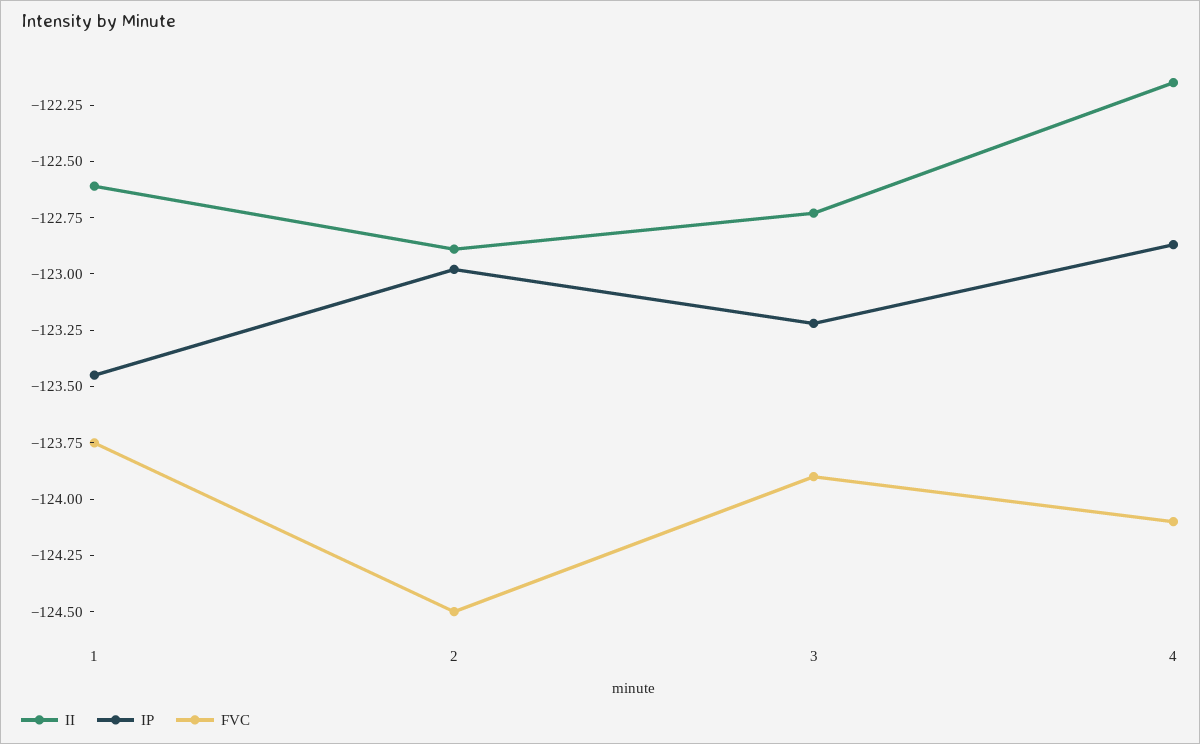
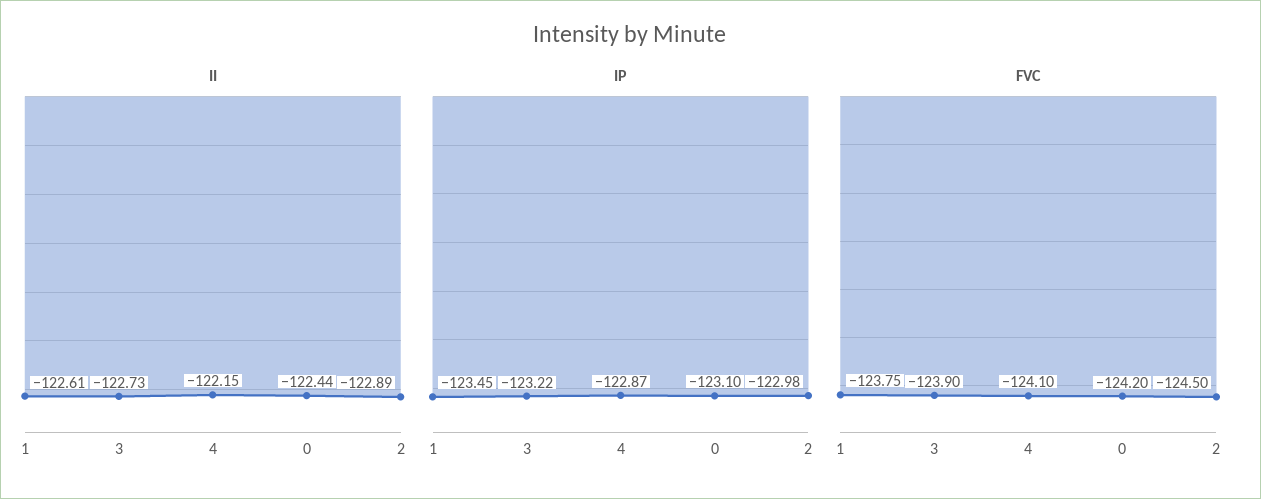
II, 0: none -> -122.44
IP, 0: none -> -123.1
FVC, 0: none -> -124.2

